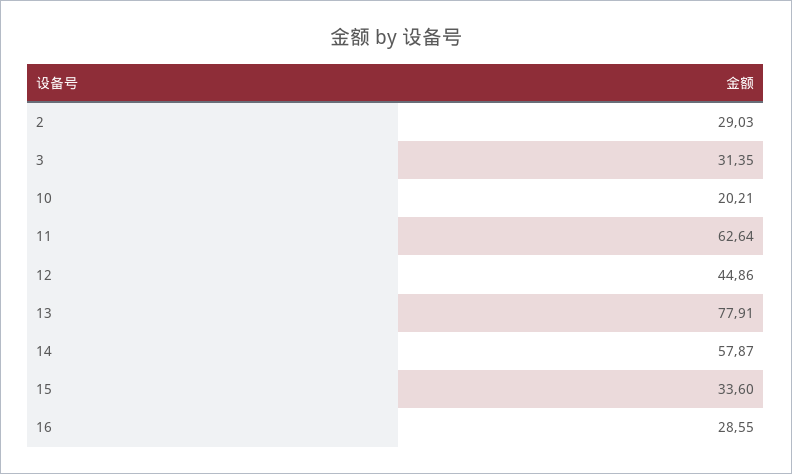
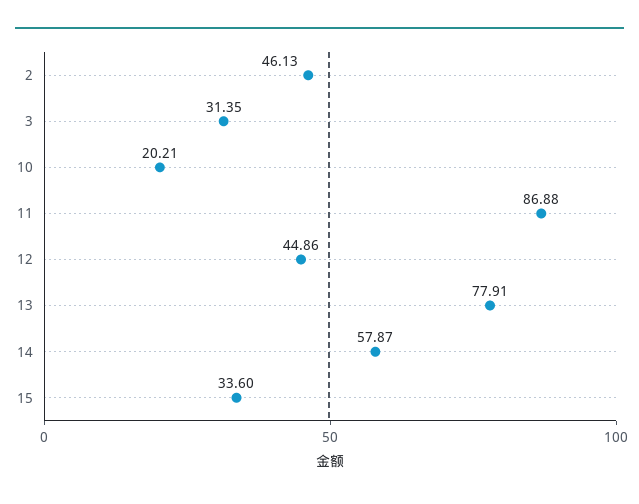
2: 29.03 -> 46.13
11: 62.64 -> 86.88
16: 28.55 -> none

